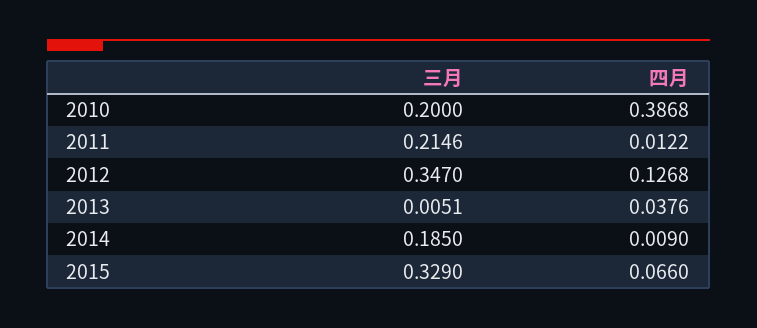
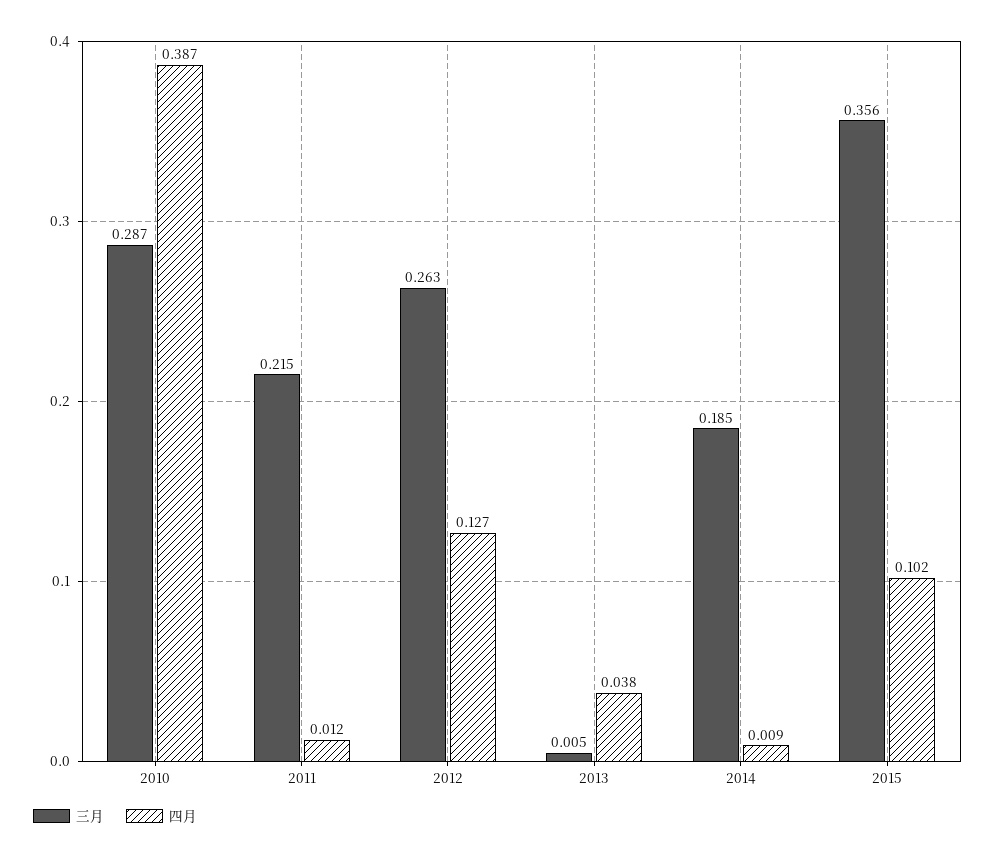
三月, 2010: 0.2 -> 0.287
三月, 2012: 0.347 -> 0.263
三月, 2015: 0.329 -> 0.356
四月, 2015: 0.066 -> 0.102

